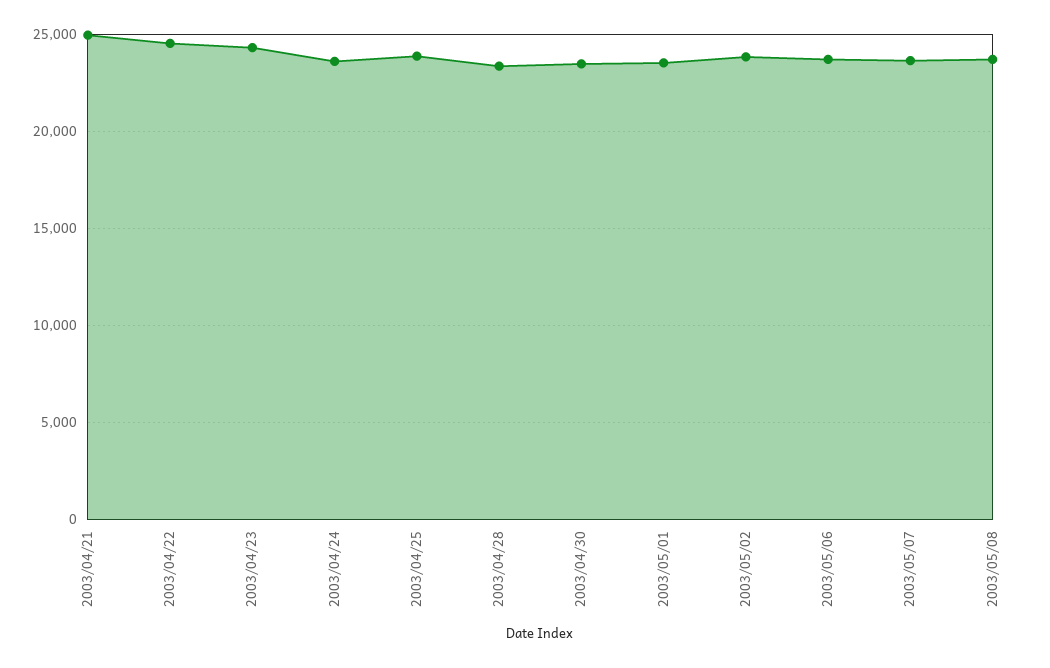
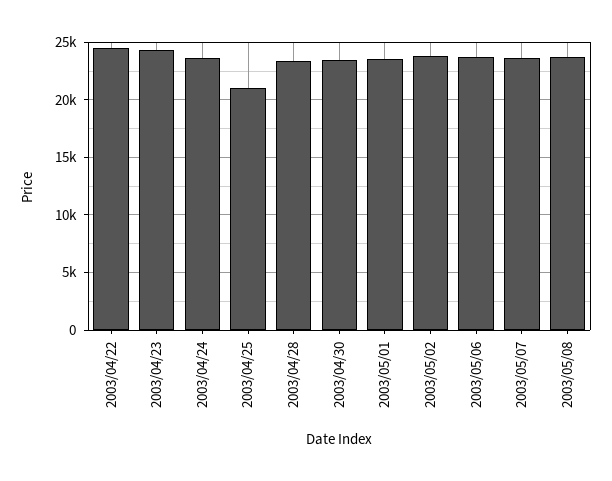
2003/04/21: 25000 -> none
2003/04/25: 24000 -> 21000

